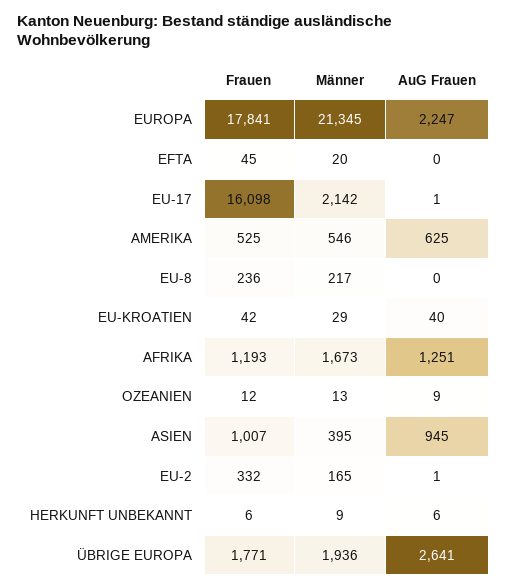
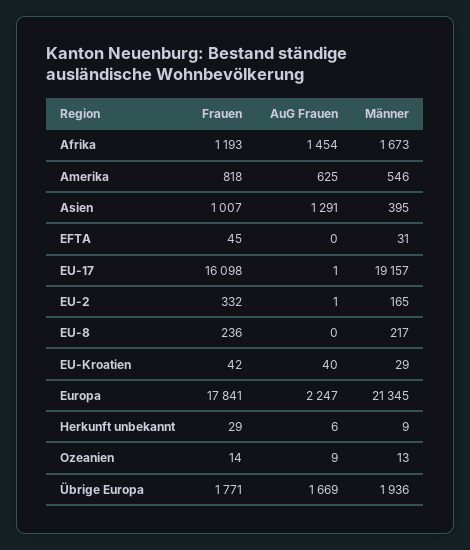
Männer, EFTA: 20 -> 31
Männer, EU-17: 2142 -> 19157
Frauen, AMERIKA: 525 -> 818
AuG Frauen, AFRIKA: 1251 -> 1454
Frauen, OZEANIEN: 12 -> 14
AuG Frauen, ASIEN: 945 -> 1291
Frauen, HERKUNFT UNBEKANNT: 6 -> 29
AuG Frauen, ÜBRIGE EUROPA: 2641 -> 1669

